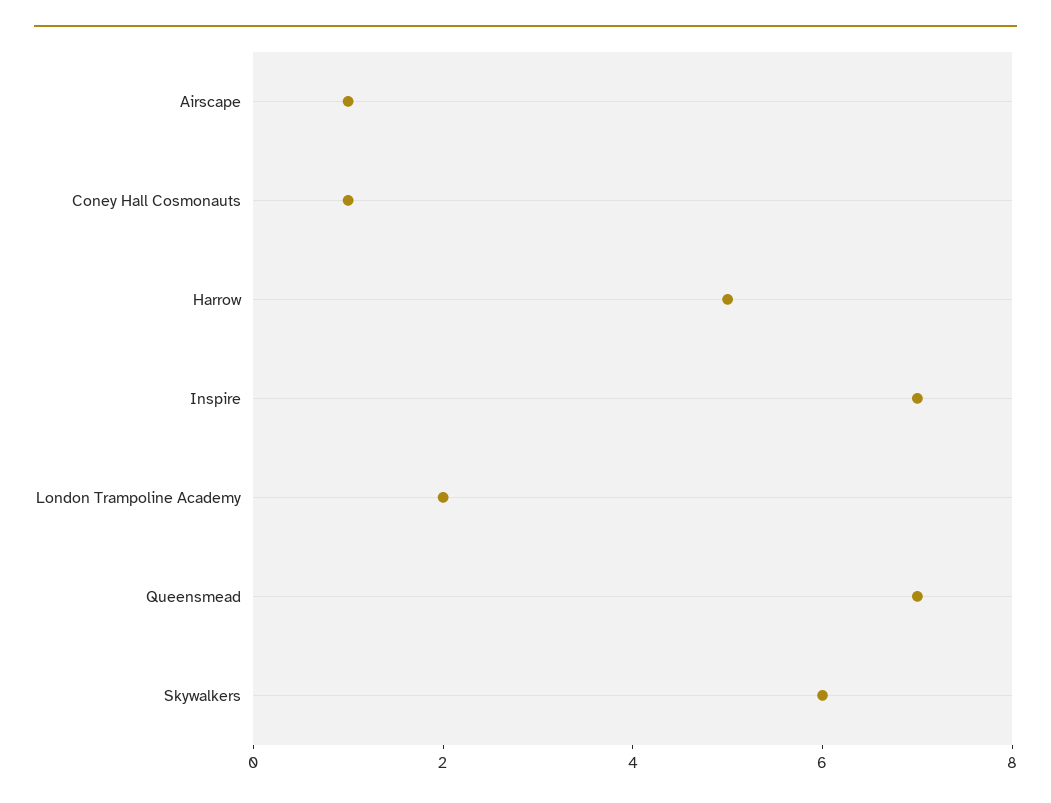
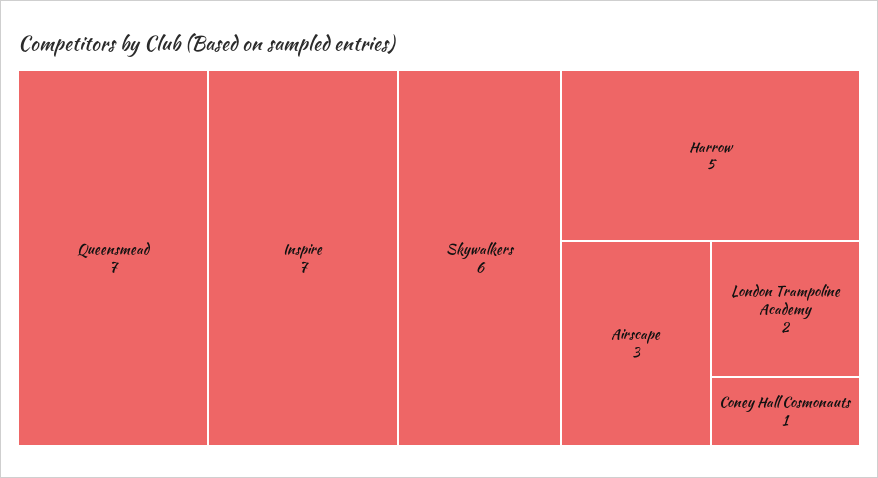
Airscape: 1 -> 3

